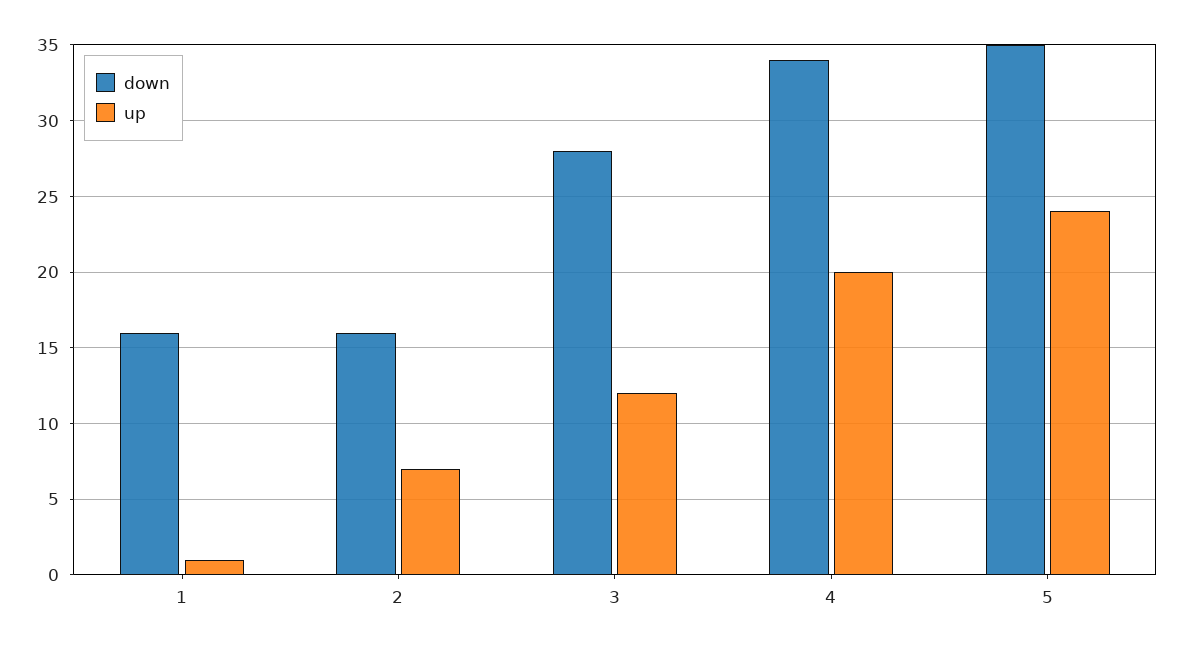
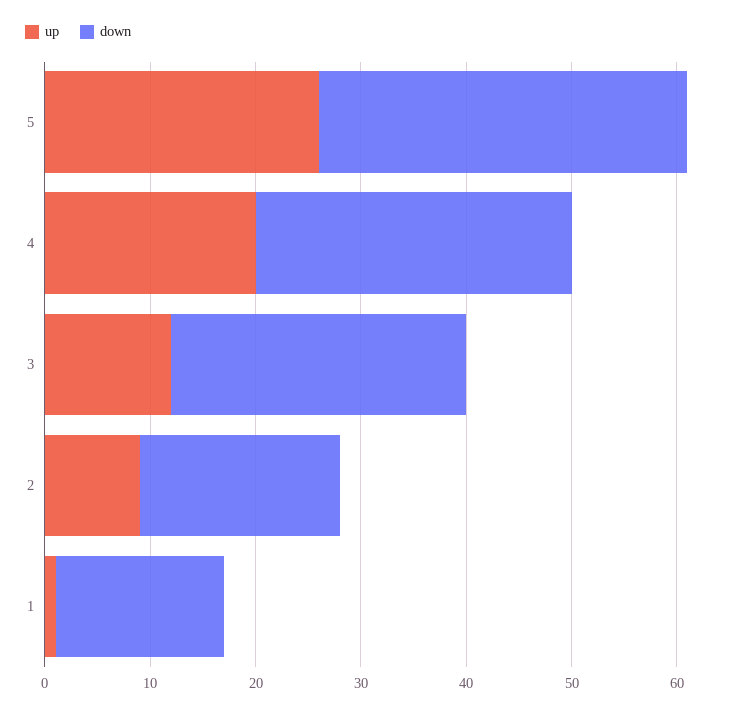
down, 2: 16 -> 19
up, 2: 7 -> 9
down, 4: 34 -> 30
up, 5: 24 -> 26

